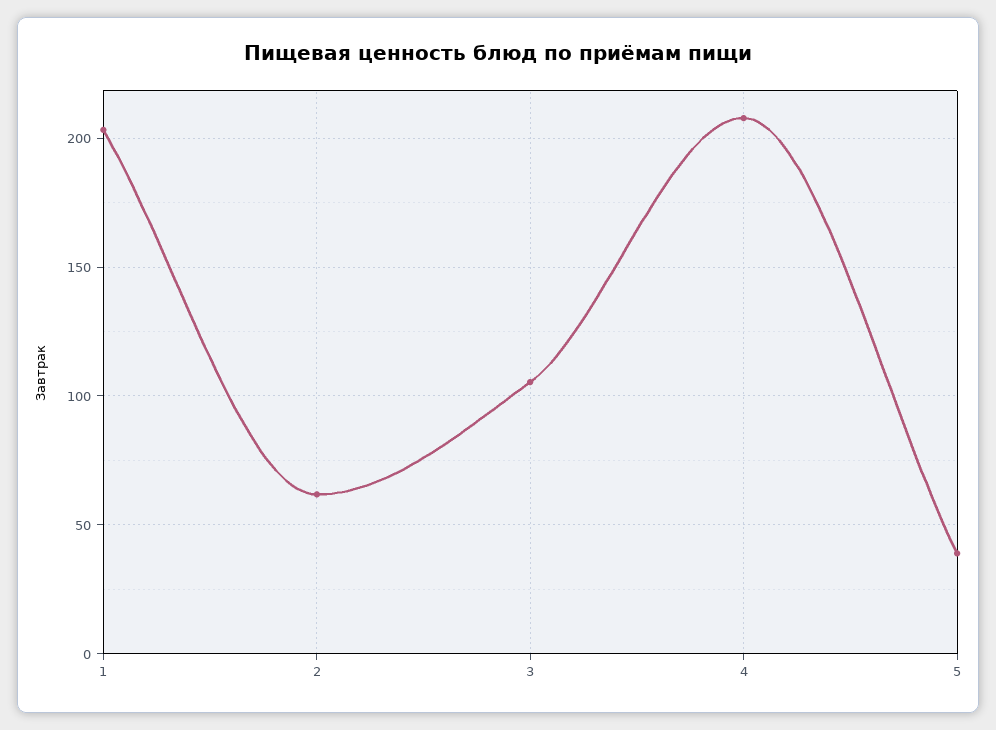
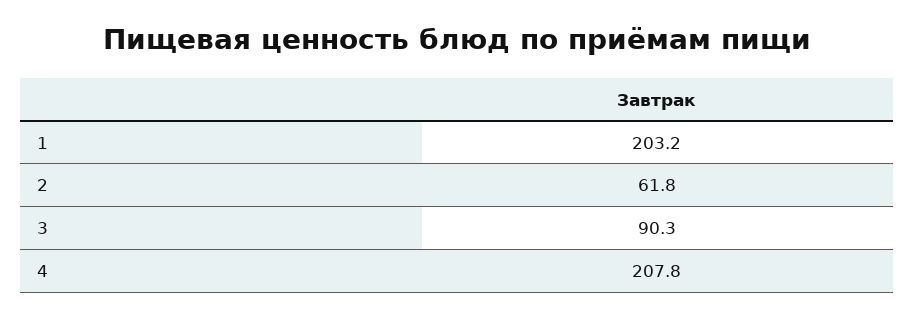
3: 105 -> 90.3
5: 40 -> none

